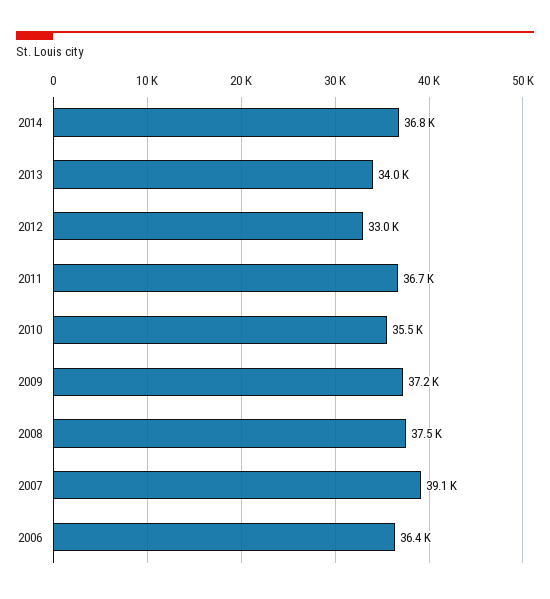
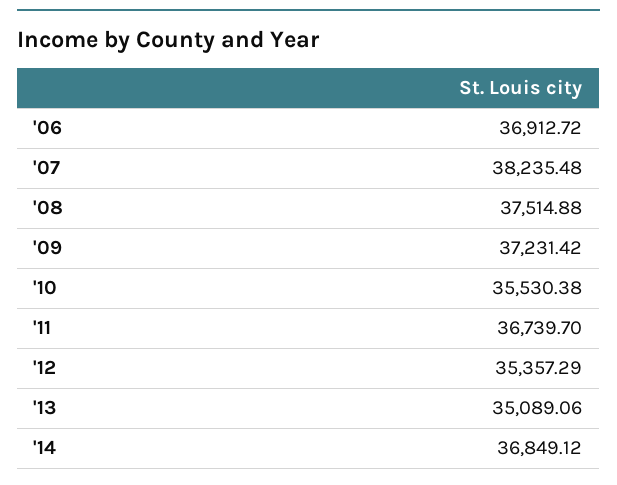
2013: 34000 -> 35089.06
2012: 33000 -> 35357.29
2007: 39100 -> 38235.48
2006: 36400 -> 36912.72

